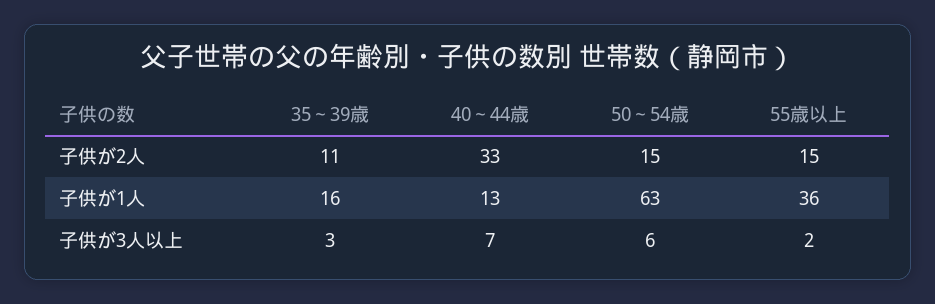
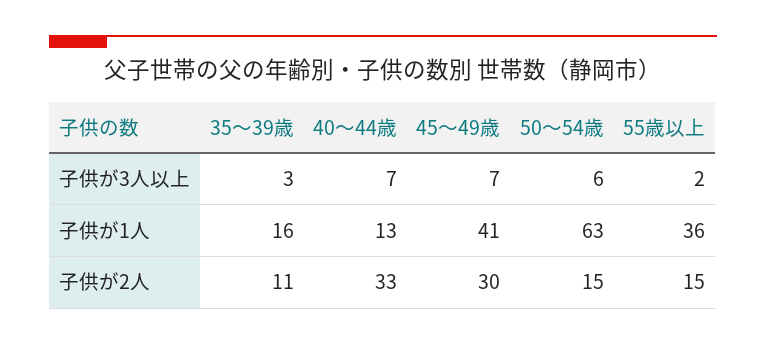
45～49歳, 子供が3人以上: none -> 7
45～49歳, 子供が1人: none -> 41
45～49歳, 子供が2人: none -> 30

